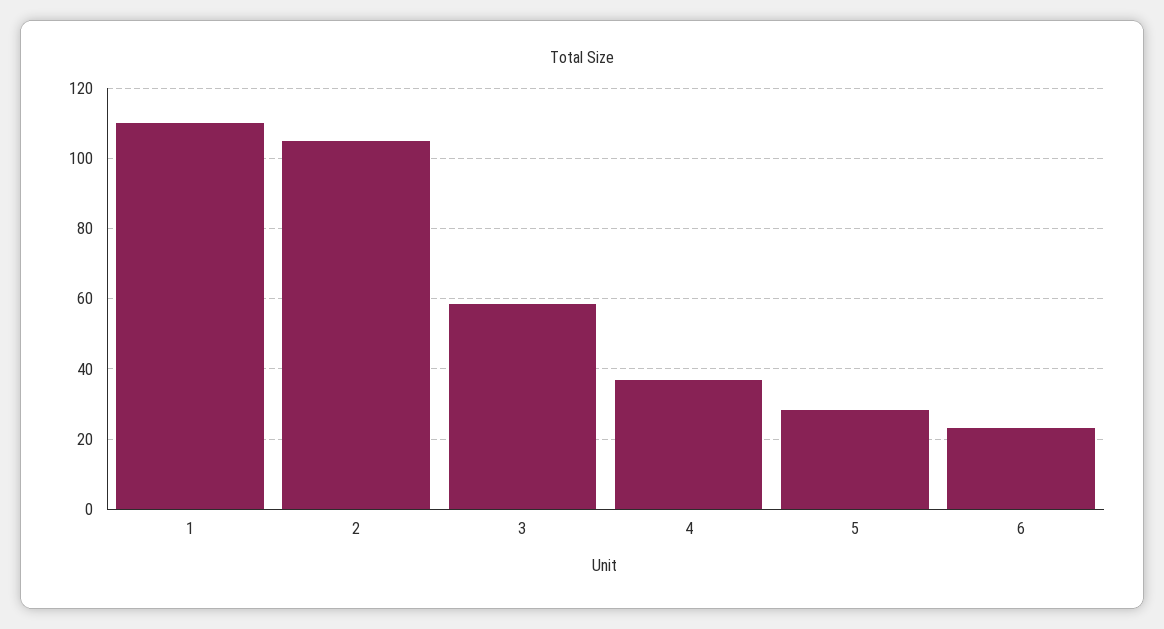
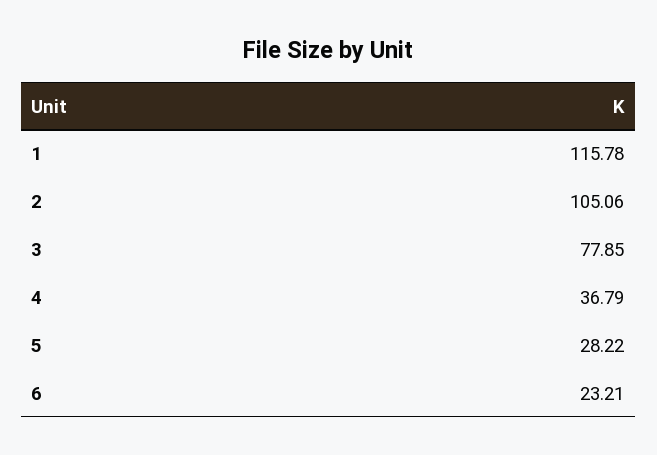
1: 110 -> 115.78
3: 58 -> 77.85

